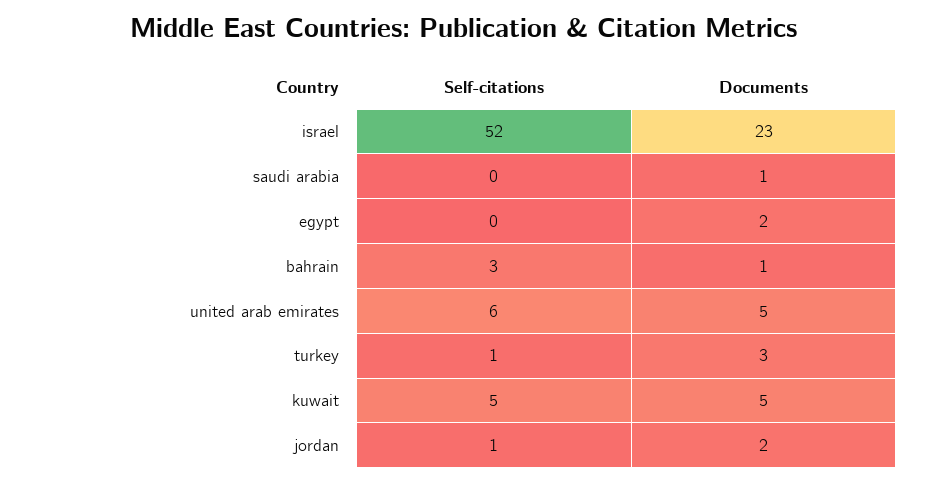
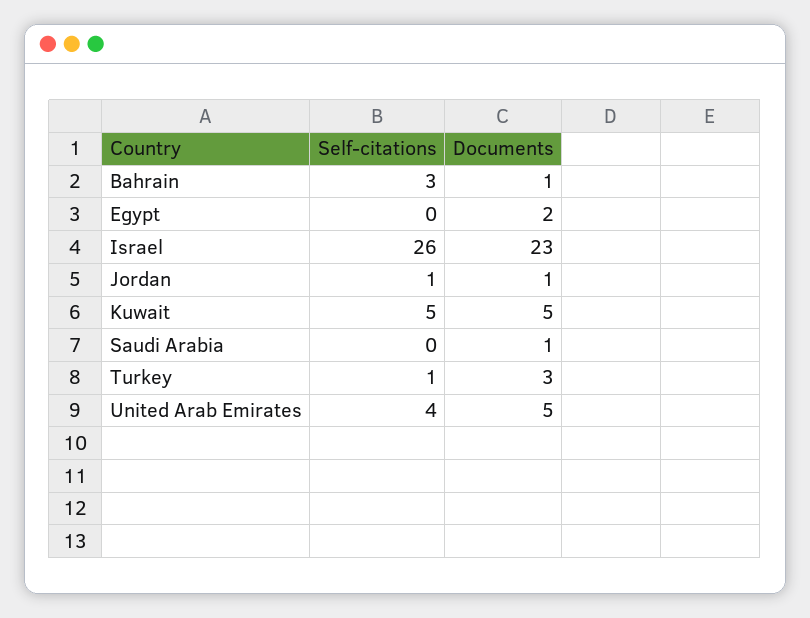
Self-citations, israel: 52 -> 26
Self-citations, united arab emirates: 6 -> 4
Documents, jordan: 2 -> 1

